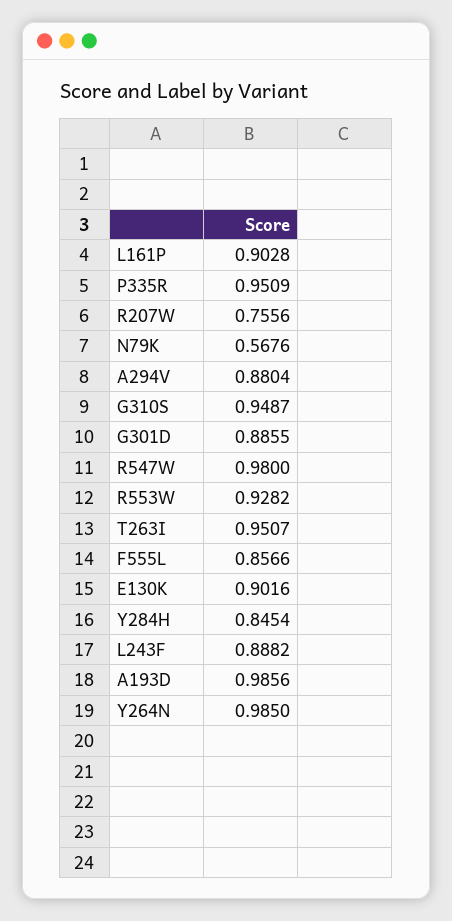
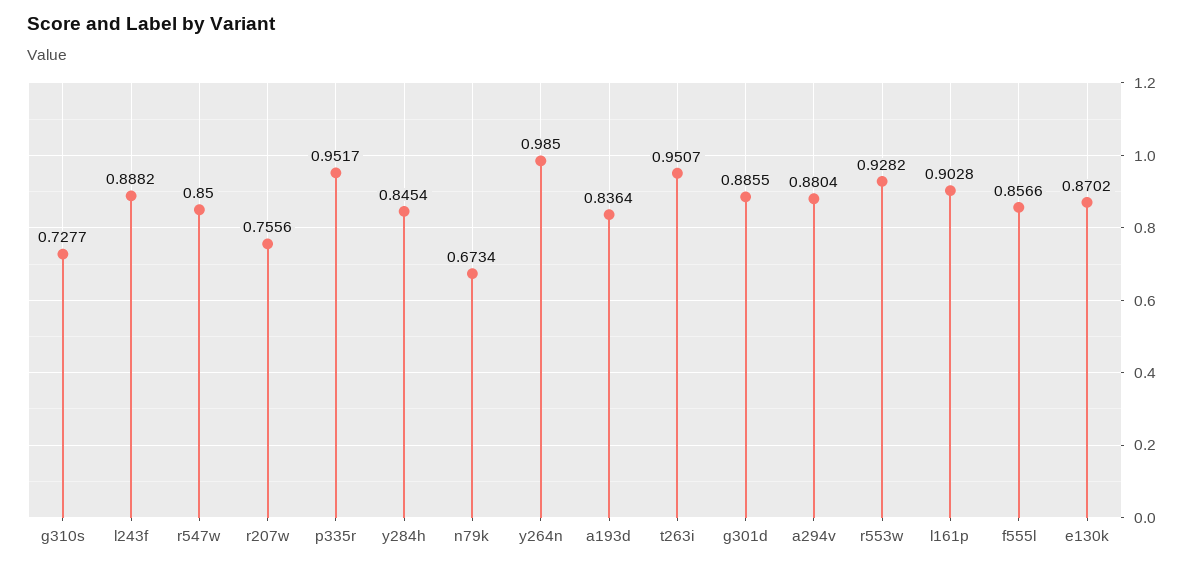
P335R: 0.9509 -> 0.9517
N79K: 0.5676 -> 0.6734
G310S: 0.9487 -> 0.7277
R547W: 0.98 -> 0.85
E130K: 0.9016 -> 0.8702
A193D: 0.9856 -> 0.8364

